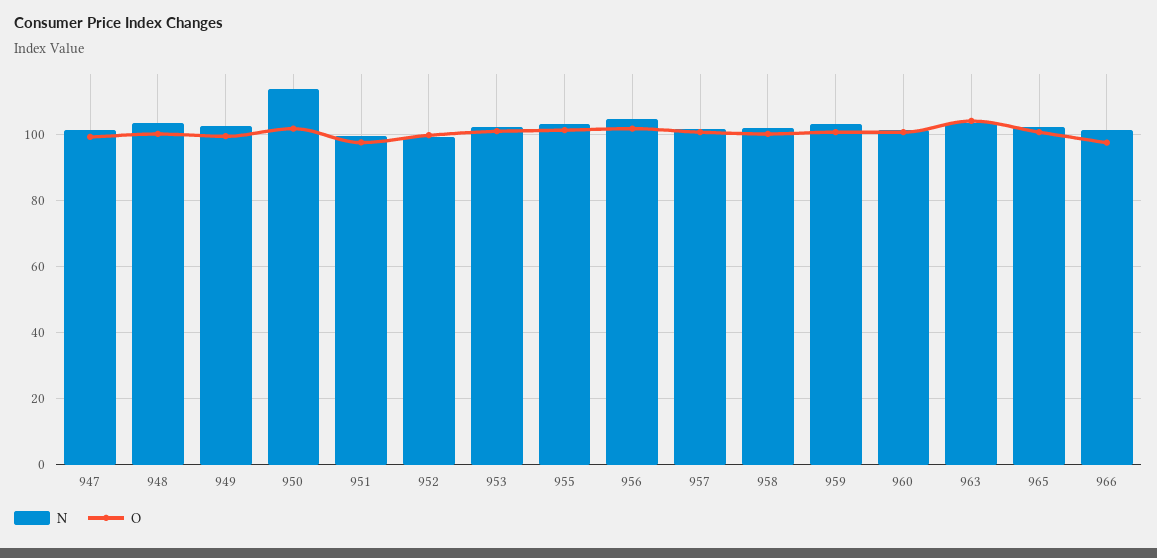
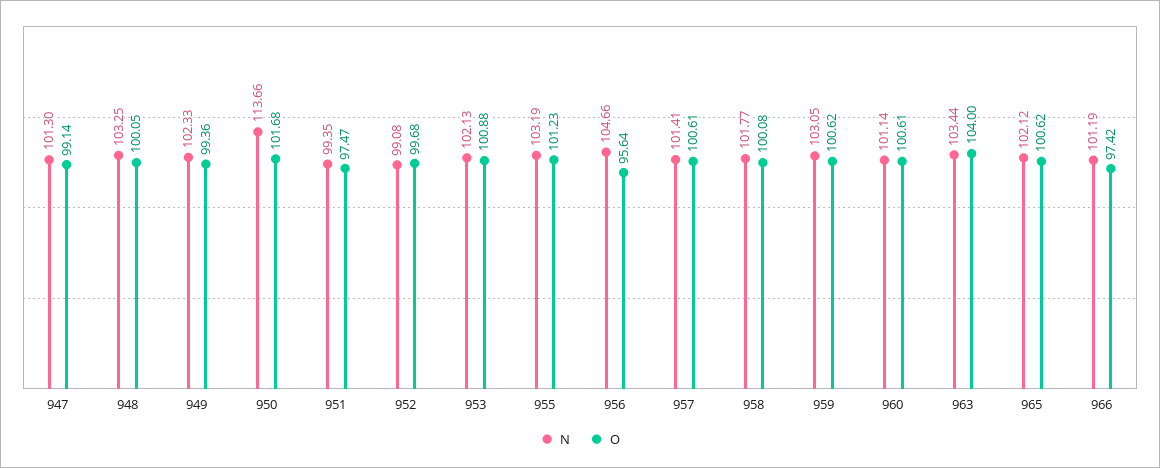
O, 956: 102 -> 95.64

